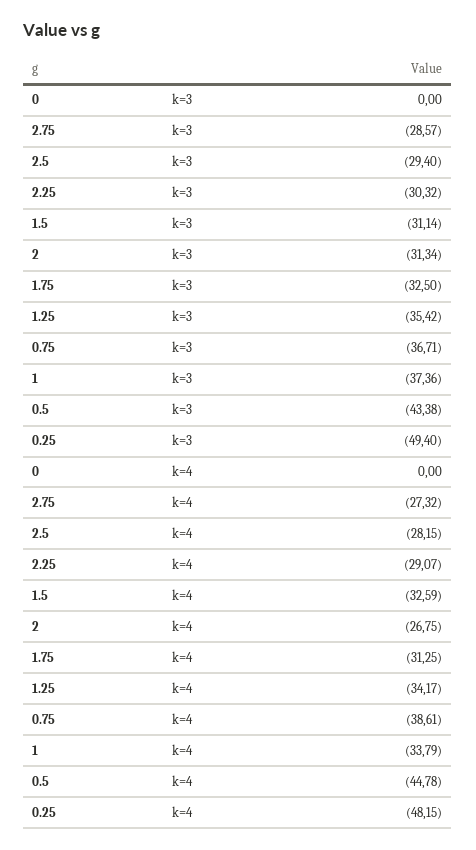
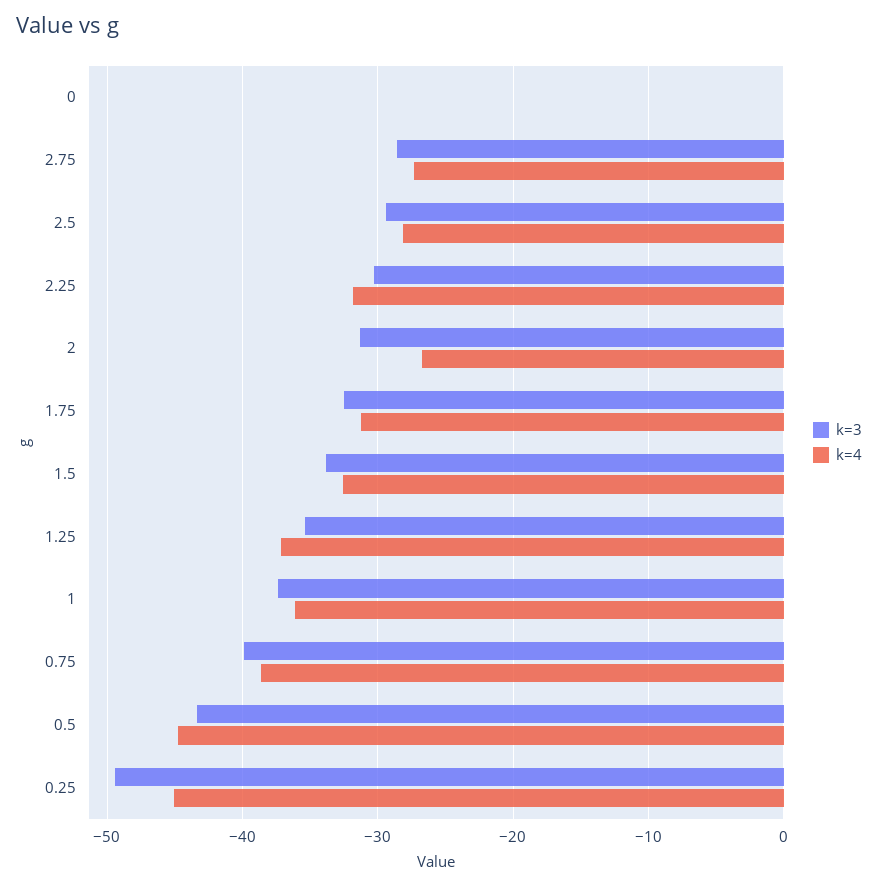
k=3, 1.5: -31.14 -> -34
k=3, 0.75: -36.71 -> -40
k=4, 2.25: -29.07 -> -32
k=4, 1.25: -34.17 -> -37
k=4, 1: -33.79 -> -36
k=4, 0.25: -48.15 -> -45

